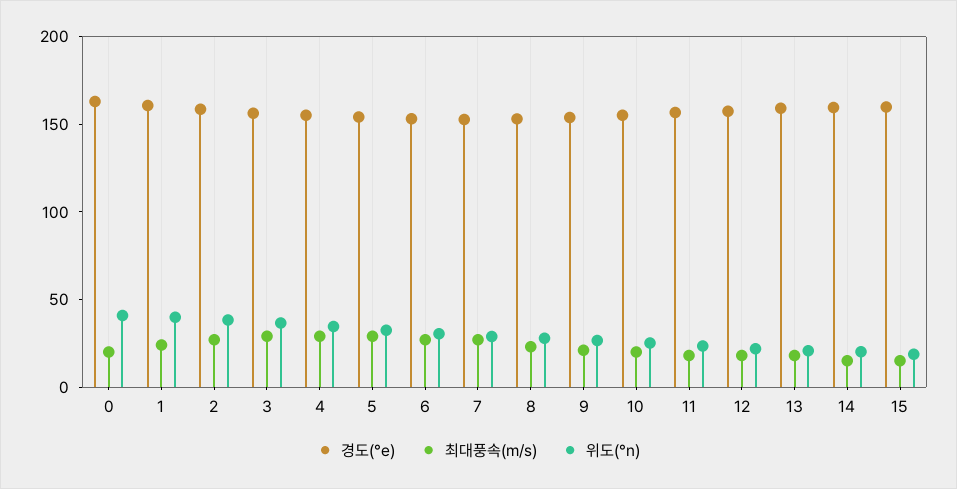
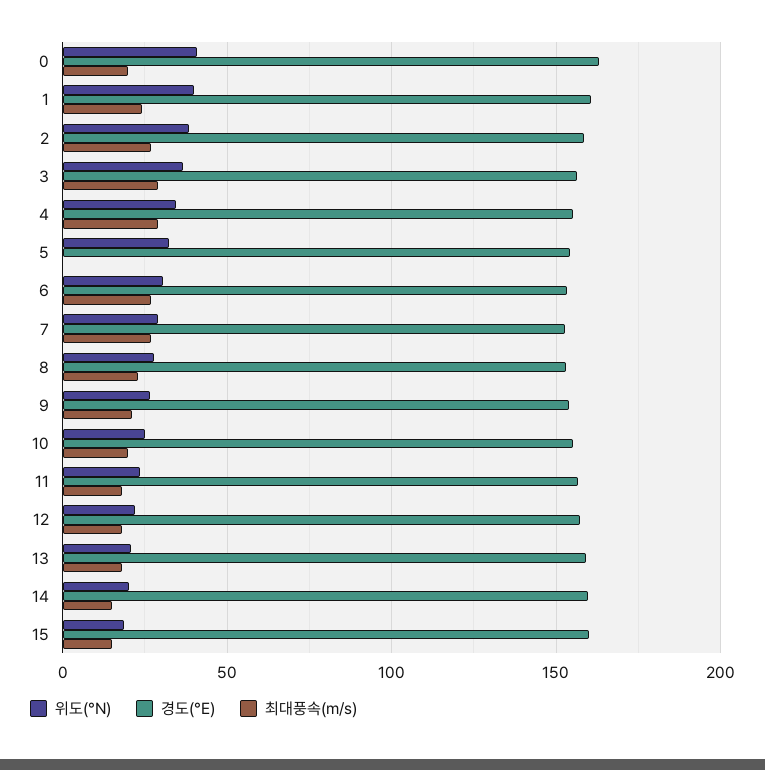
최대풍속(m/s), 5: 30 -> 0

